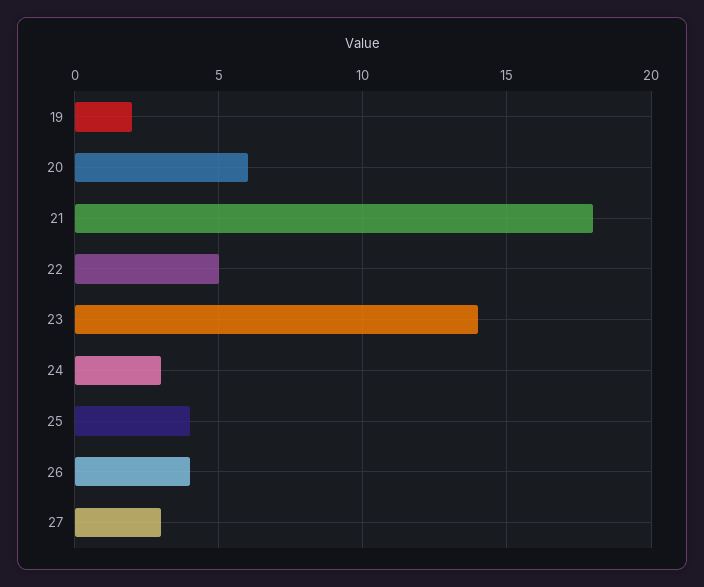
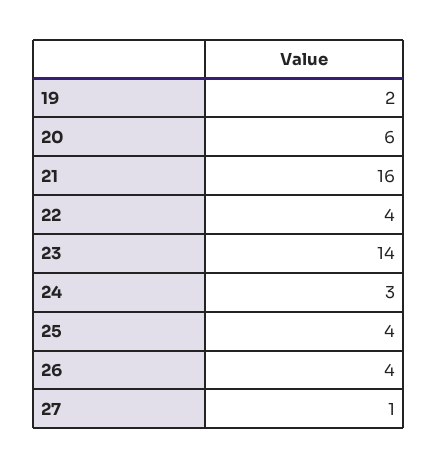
21: 18 -> 16
22: 5 -> 4
27: 3 -> 1

